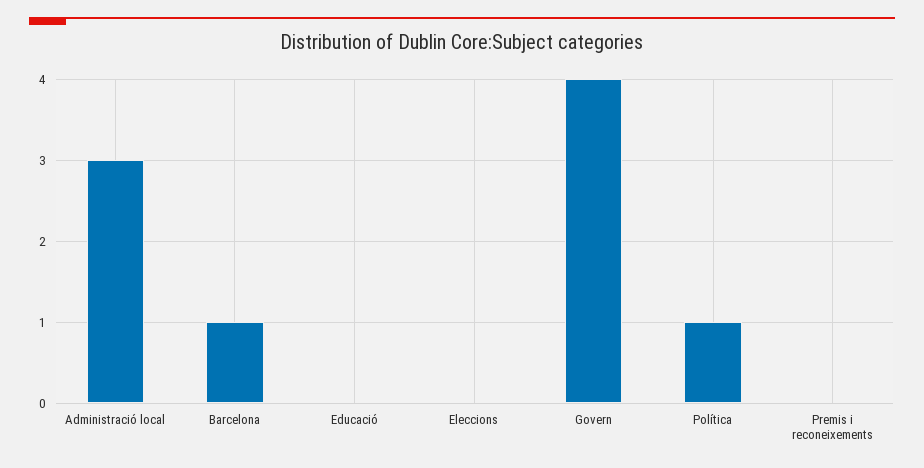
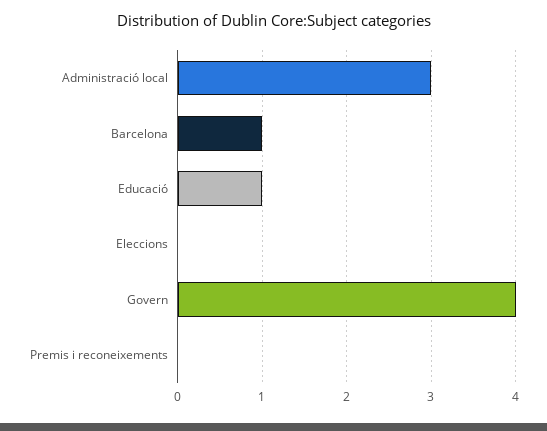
Educació: 0 -> 1
Política: 1 -> none

